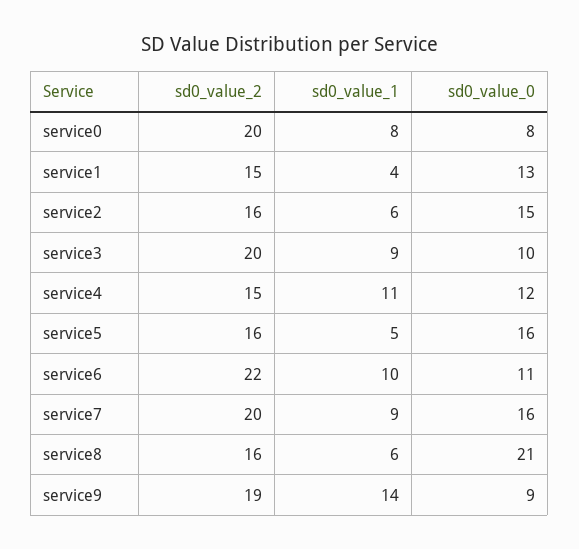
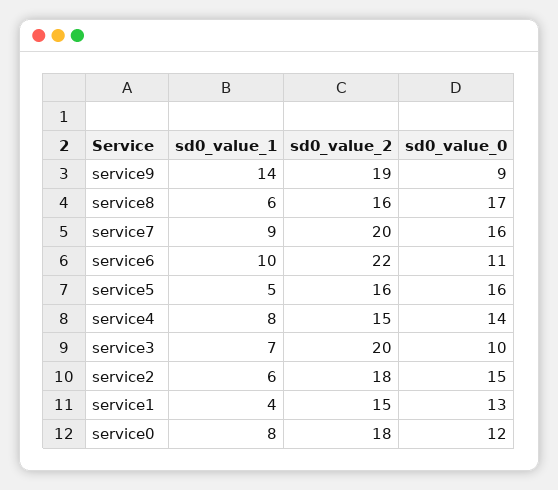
sd0_value_2, service0: 20 -> 18
sd0_value_0, service0: 8 -> 12
sd0_value_2, service2: 16 -> 18
sd0_value_1, service3: 9 -> 7
sd0_value_1, service4: 11 -> 8
sd0_value_0, service4: 12 -> 14
sd0_value_0, service8: 21 -> 17

